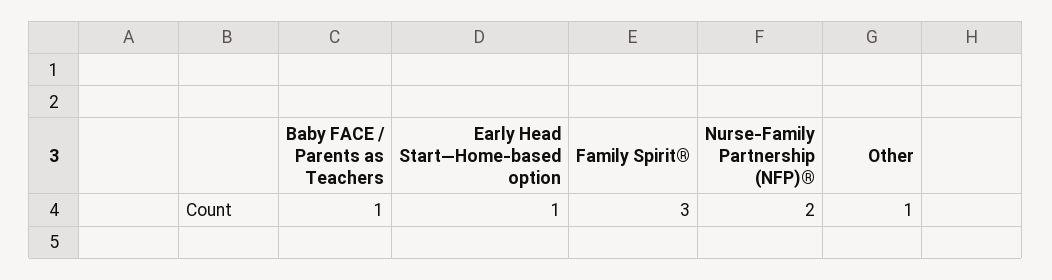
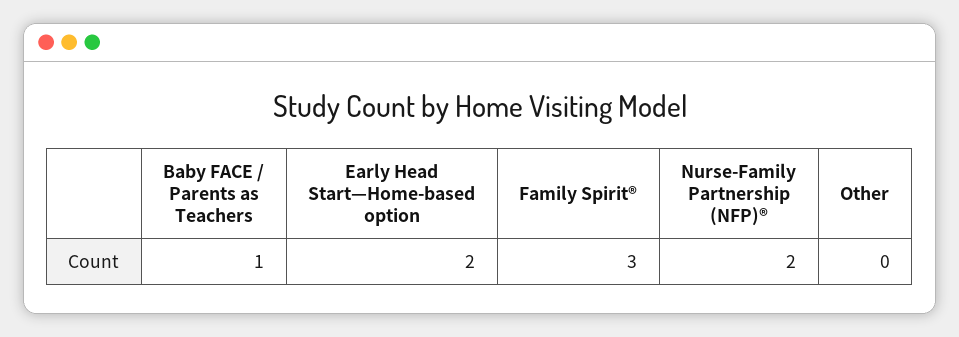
Early Head Start—Home-based option: 1 -> 2
Other: 1 -> 0

